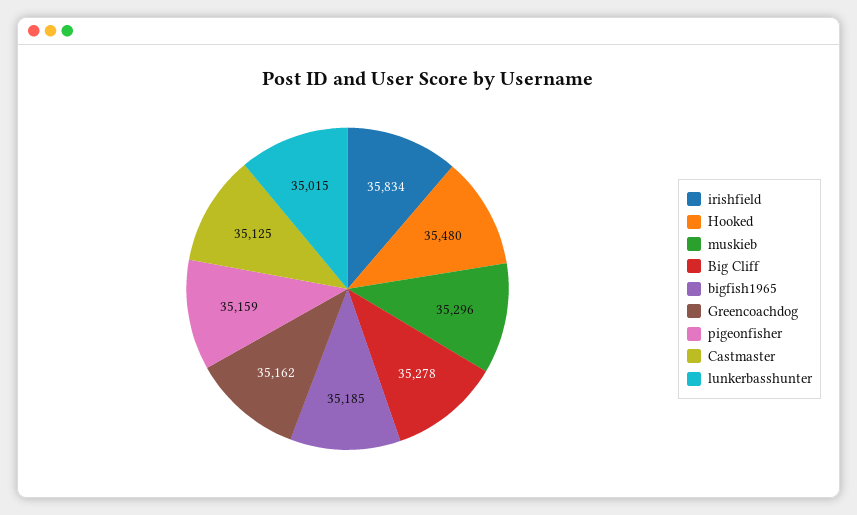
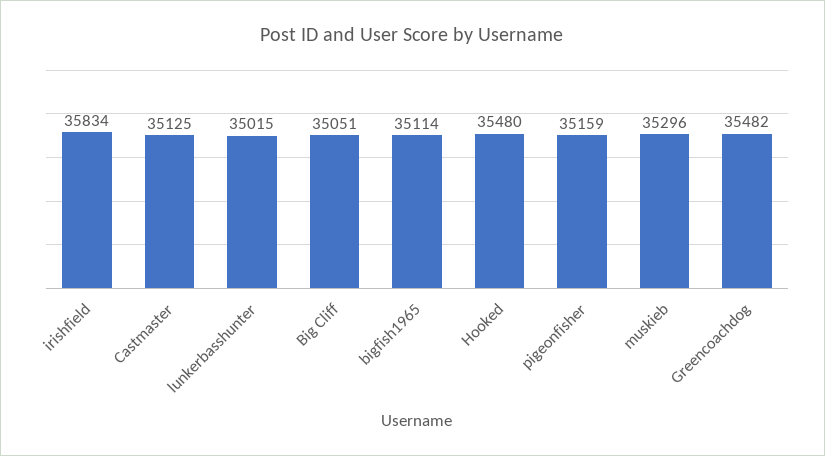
Big Cliff: 35278 -> 35051
bigfish1965: 35185 -> 35114
Greencoachdog: 35162 -> 35482

